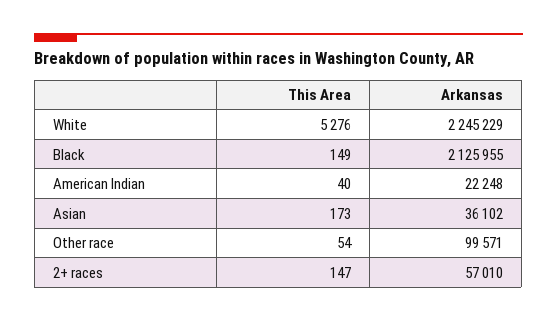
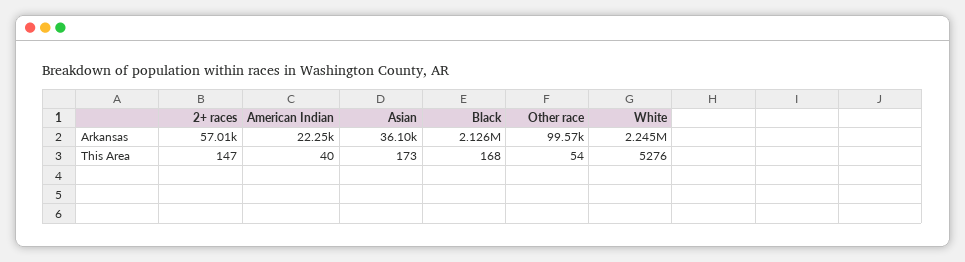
This Area, Black: 149 -> 168

